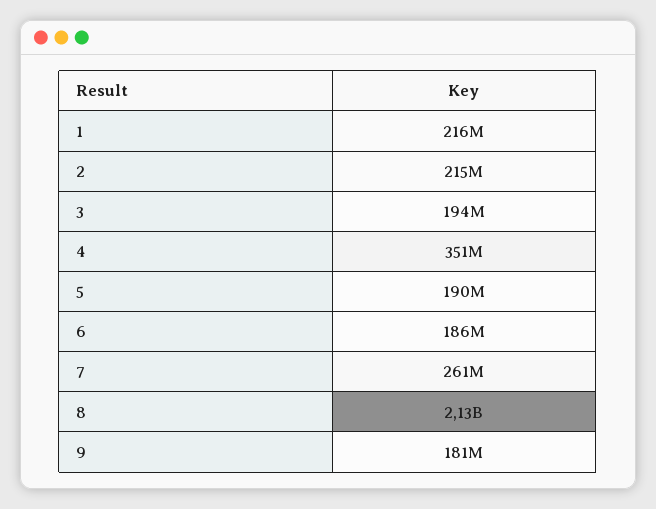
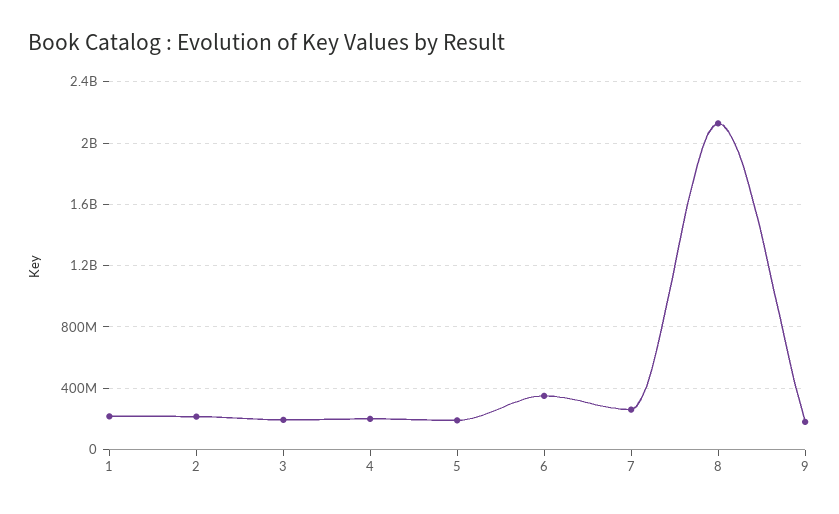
4: 351000000 -> 200000000
6: 186000000 -> 350000000

